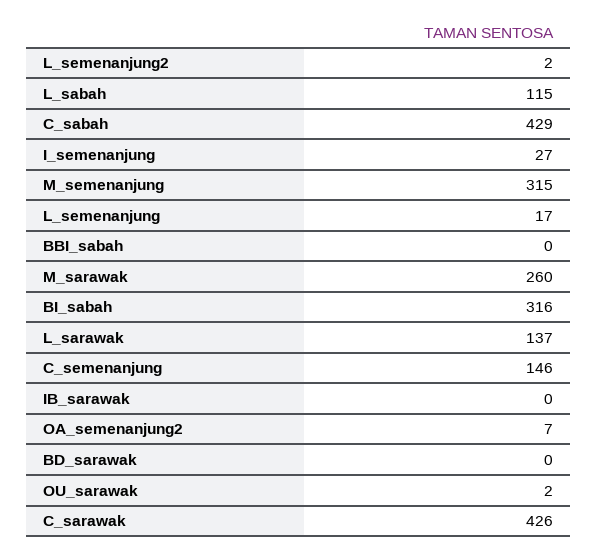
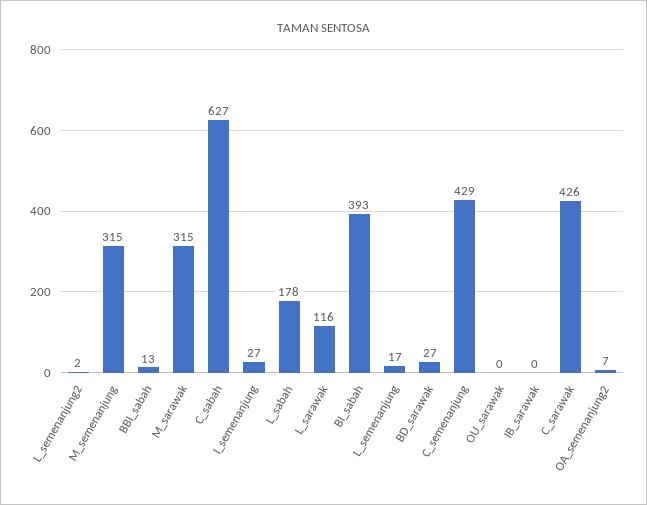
L_sabah: 115 -> 178
C_sabah: 429 -> 627
BBI_sabah: 0 -> 13
M_sarawak: 260 -> 315
BI_sabah: 316 -> 393
L_sarawak: 137 -> 116
C_semenanjung: 146 -> 429
BD_sarawak: 0 -> 27
OU_sarawak: 2 -> 0

